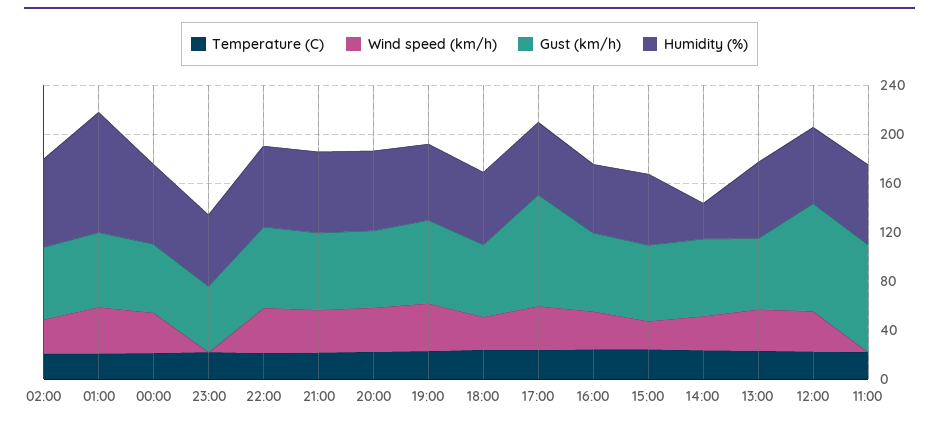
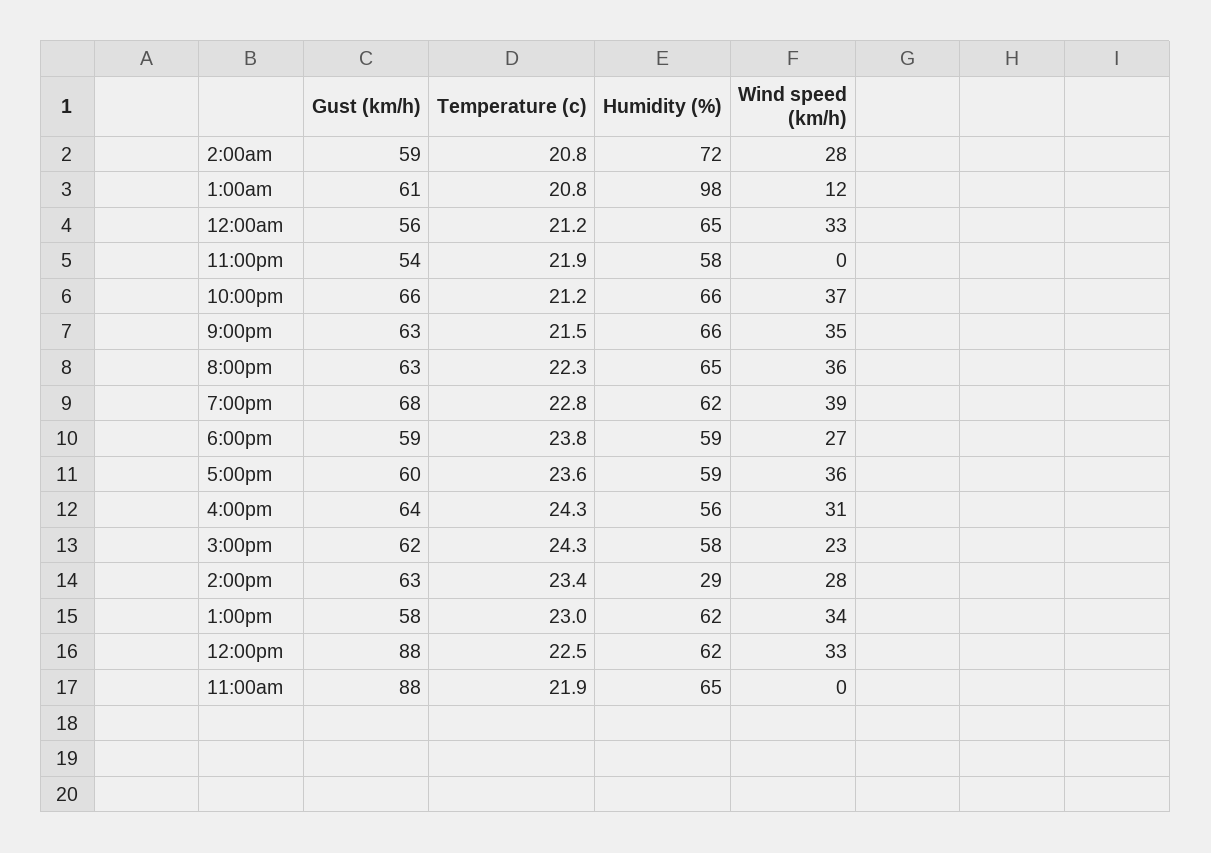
Wind speed (km/h), 01:00: 40 -> 12
Gust (km/h), 17:00: 90 -> 60

